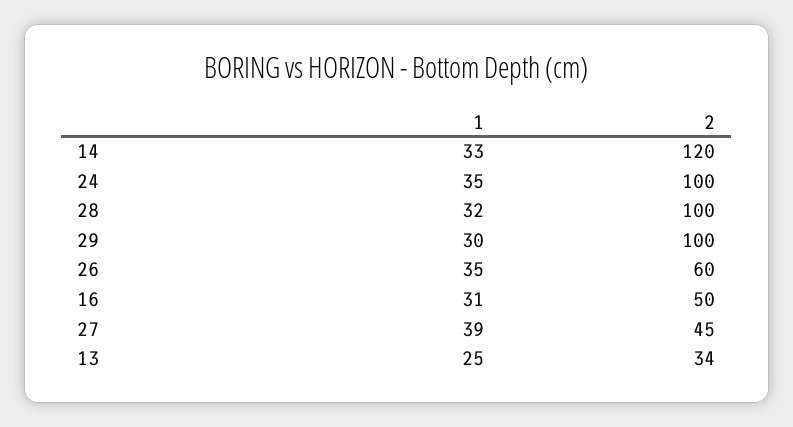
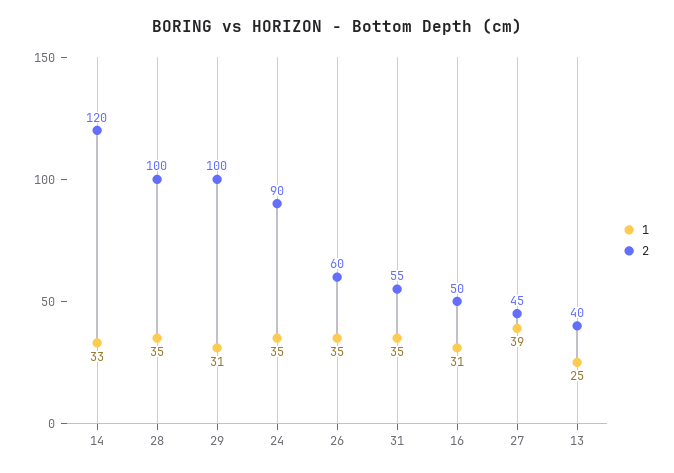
2, 24: 100 -> 90
1, 28: 32 -> 35
1, 29: 30 -> 31
2, 13: 34 -> 40
1, 31: none -> 35
2, 31: none -> 55

